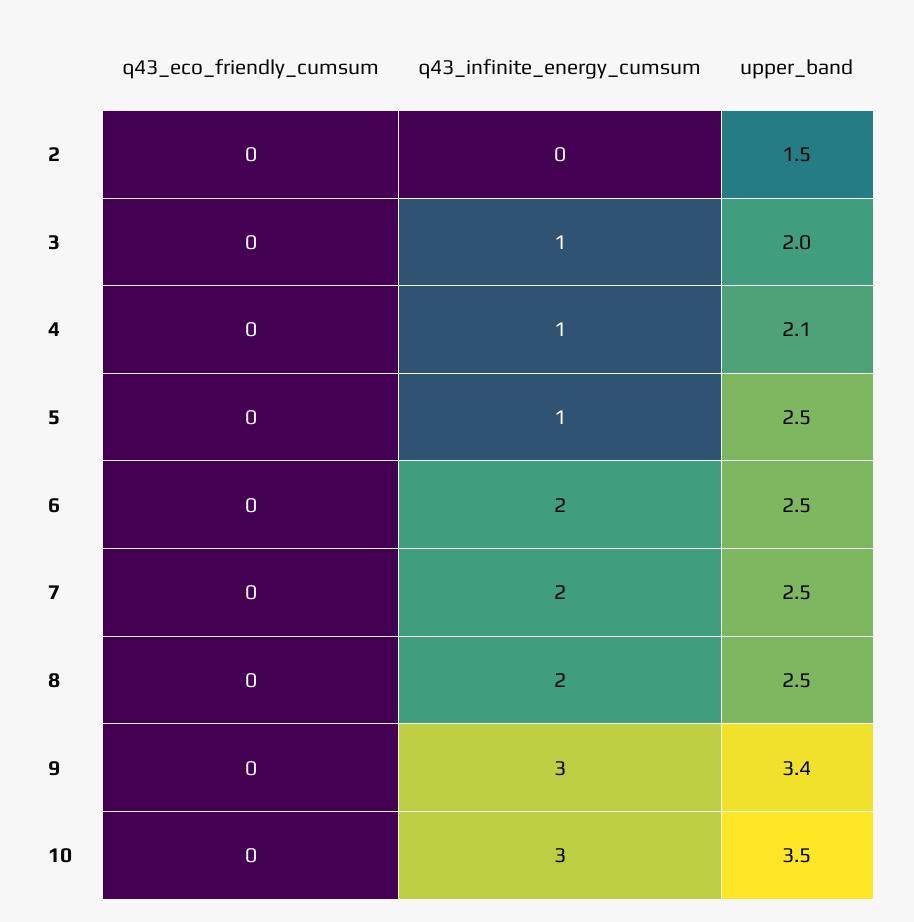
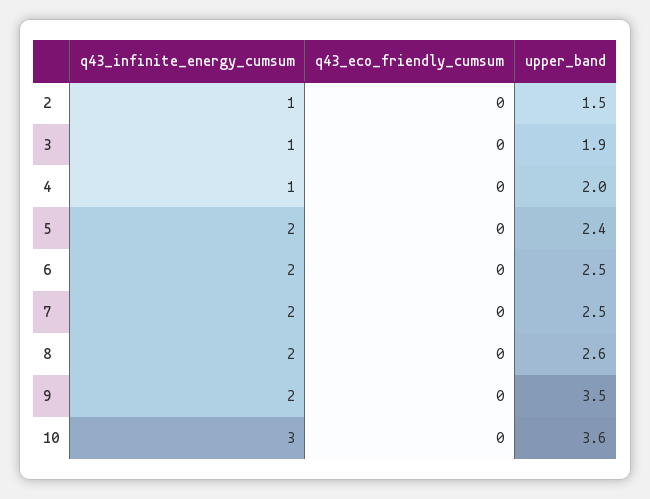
q43_infinite_energy_cumsum, 2: 0 -> 1
upper_band, 3: 2 -> 1.9
upper_band, 4: 2.1 -> 2
q43_infinite_energy_cumsum, 5: 1 -> 2
upper_band, 5: 2.5 -> 2.4
upper_band, 8: 2.5 -> 2.6
q43_infinite_energy_cumsum, 9: 3 -> 2
upper_band, 9: 3.4 -> 3.5
upper_band, 10: 3.5 -> 3.6

